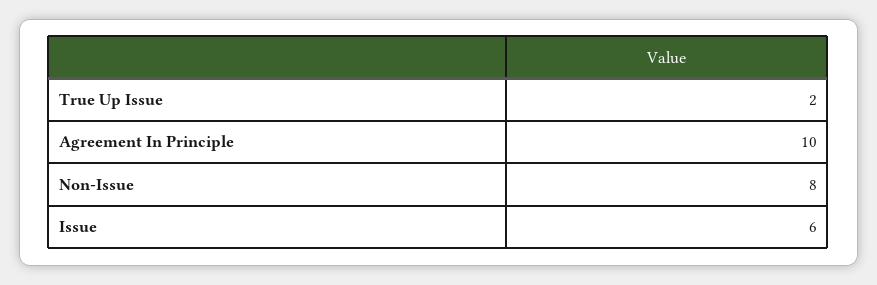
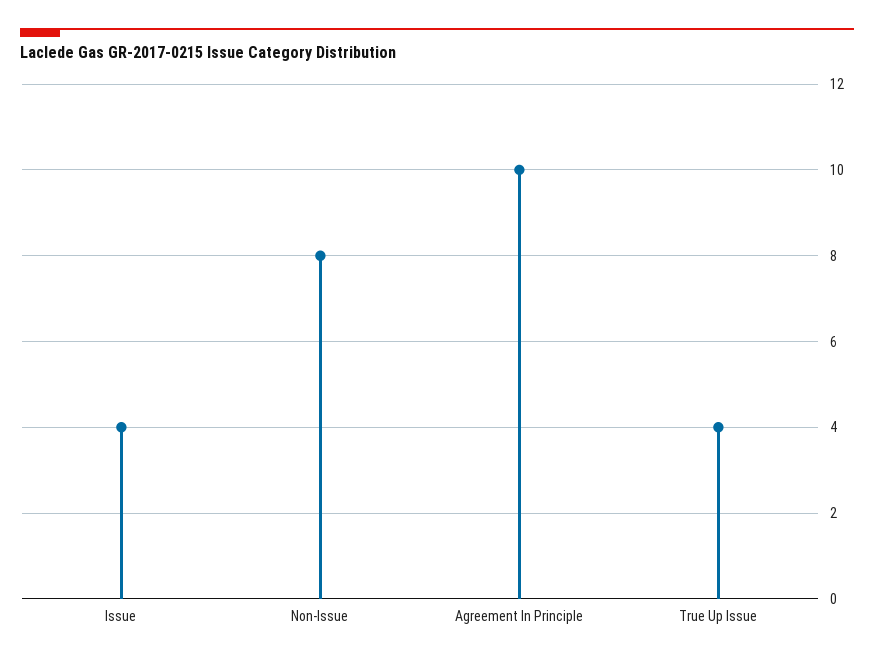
True Up Issue: 2 -> 4
Issue: 6 -> 4

